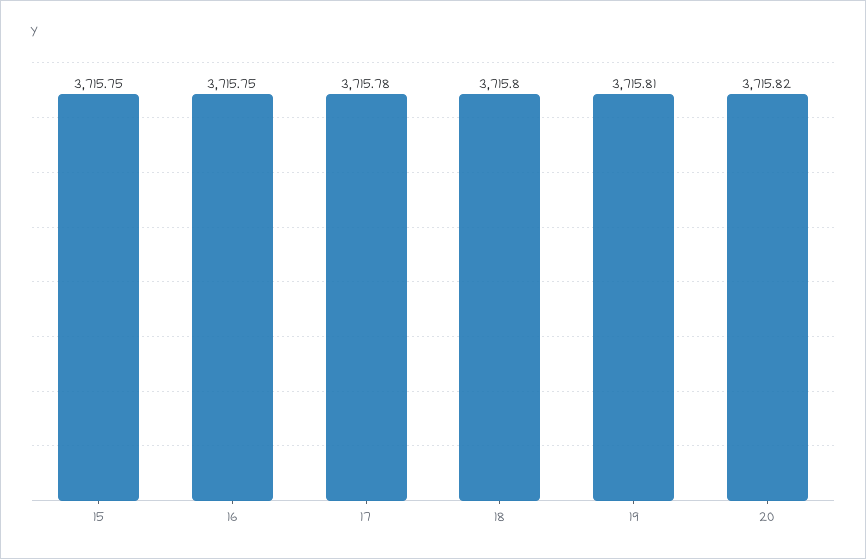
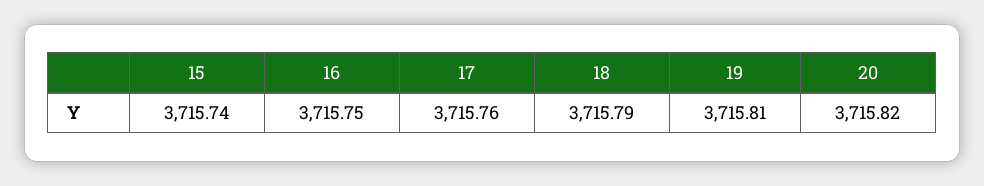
15: 3715.75 -> 3715.74
17: 3715.78 -> 3715.76
18: 3715.8 -> 3715.79

